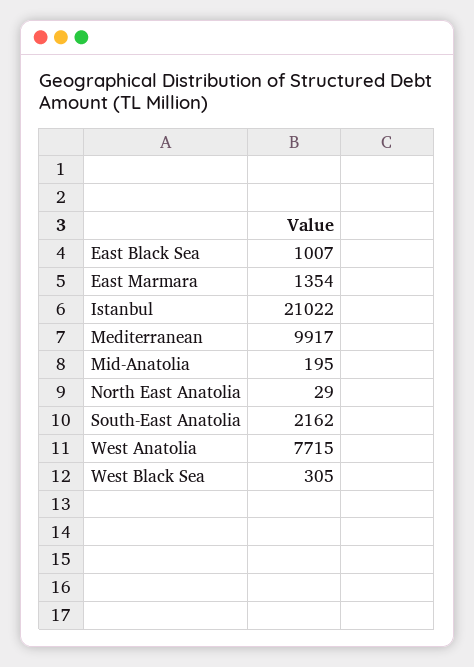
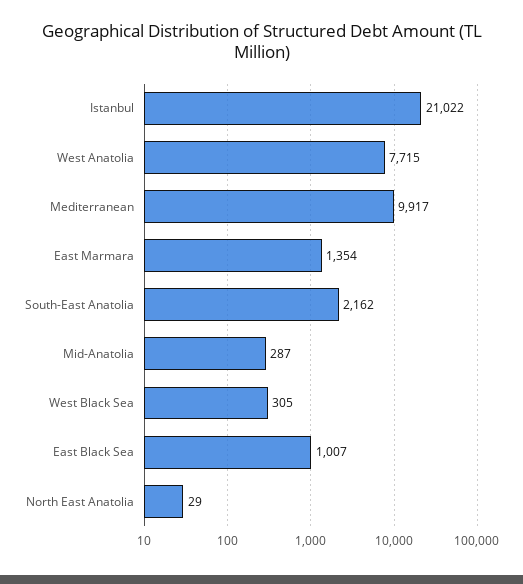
Mid-Anatolia: 195 -> 287

